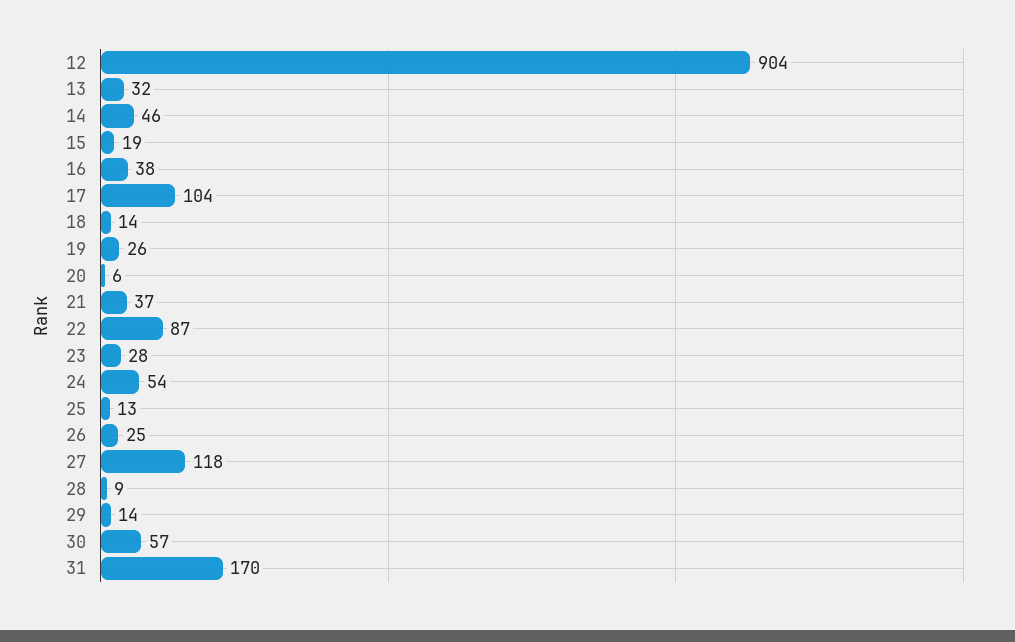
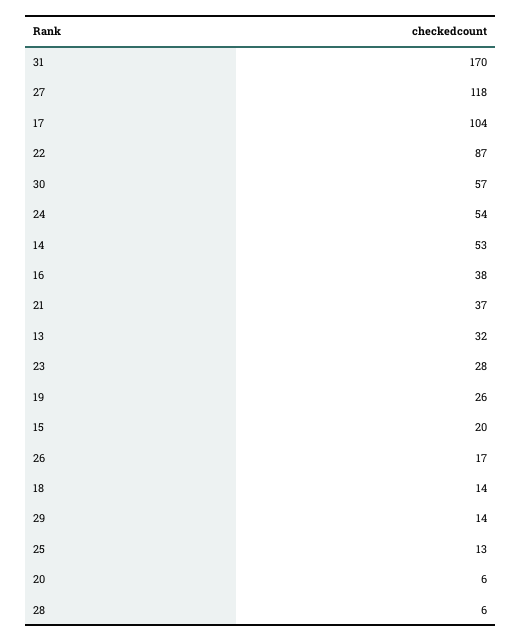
12: 904 -> none
14: 46 -> 53
15: 19 -> 20
26: 25 -> 17
28: 9 -> 6

